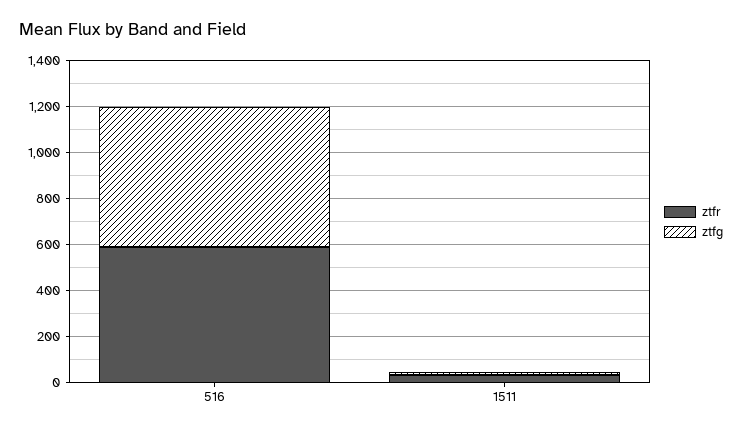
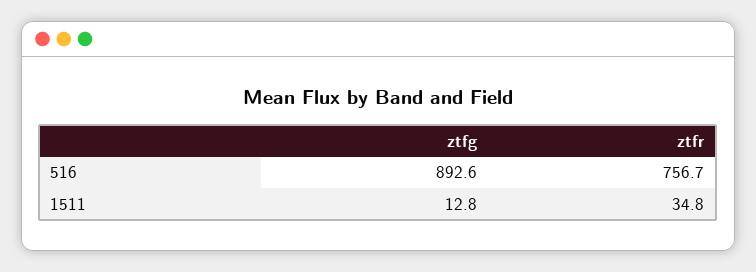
ztfr, 516: 600 -> 756.7
ztfg, 516: 600 -> 892.6

